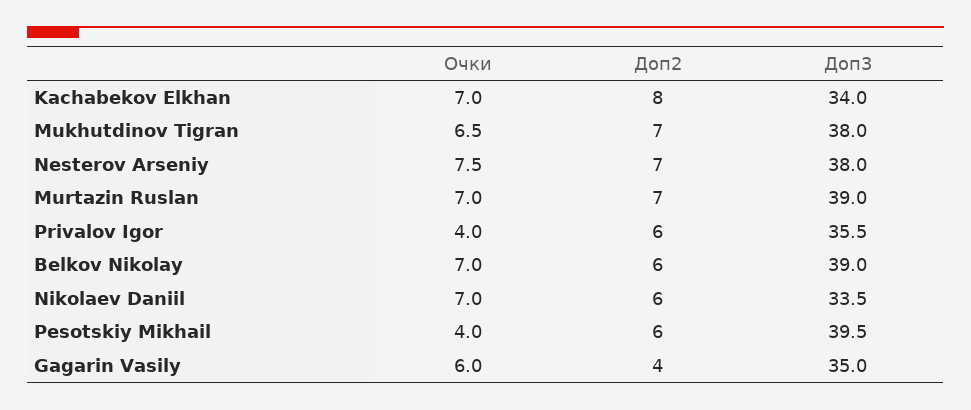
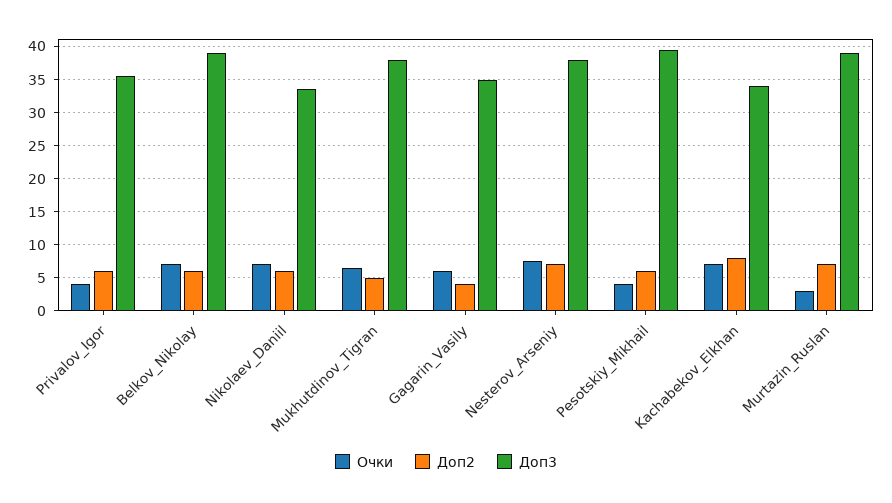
Доп2, Mukhutdinov Tigran: 7 -> 5
Очки, Murtazin Ruslan: 7 -> 3

